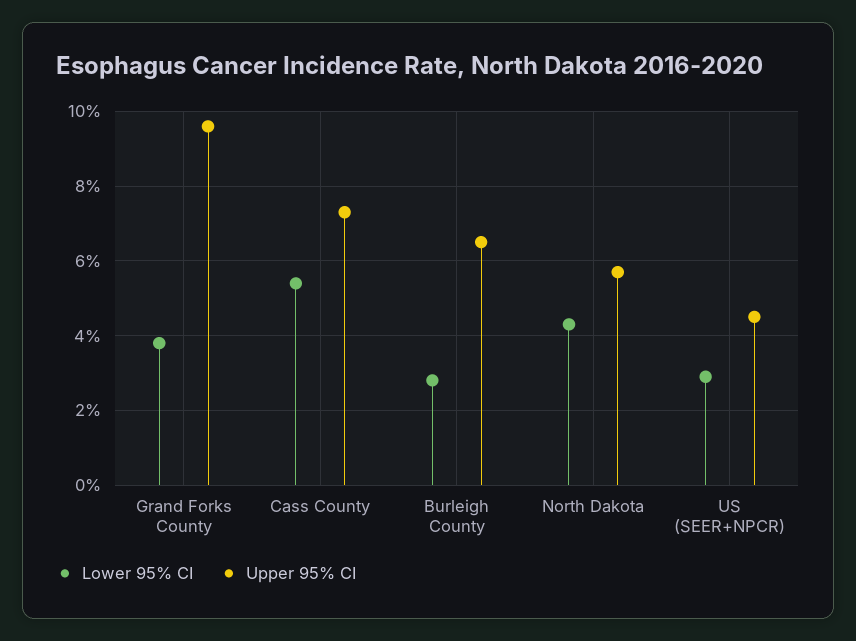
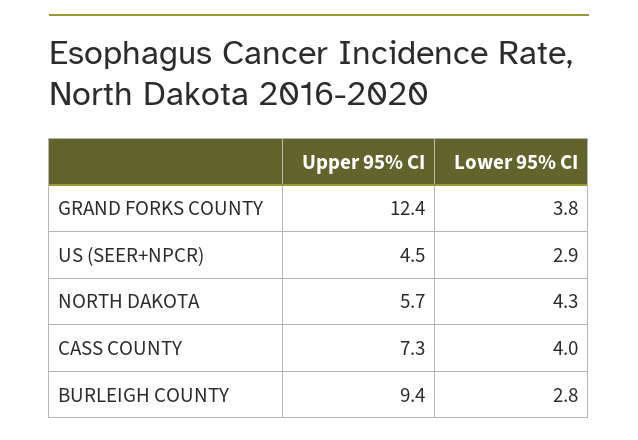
Upper 95% CI, Grand Forks County: 9.5 -> 12.4
Lower 95% CI, Cass County: 5.5 -> 4
Upper 95% CI, Burleigh County: 6.5 -> 9.4

